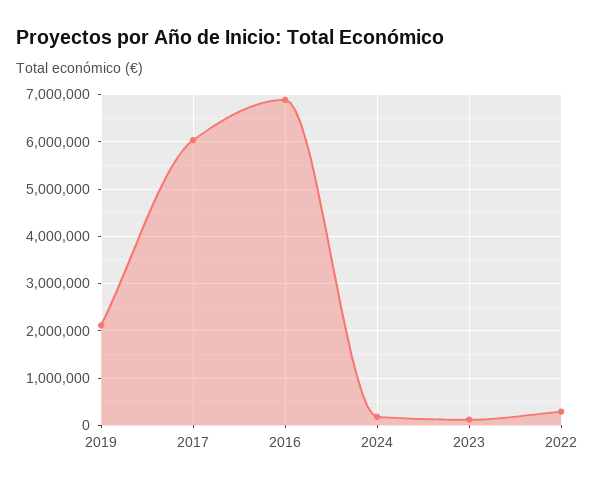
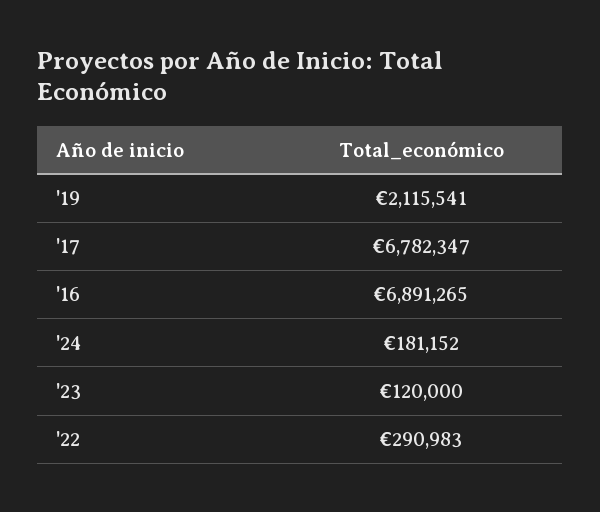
2017: 6000000 -> 6782347

